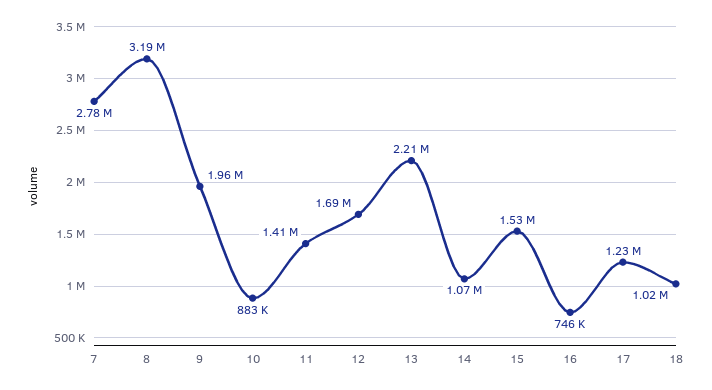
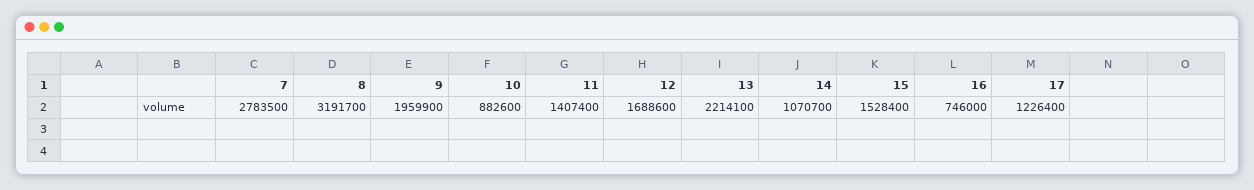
18: 1020000 -> none

